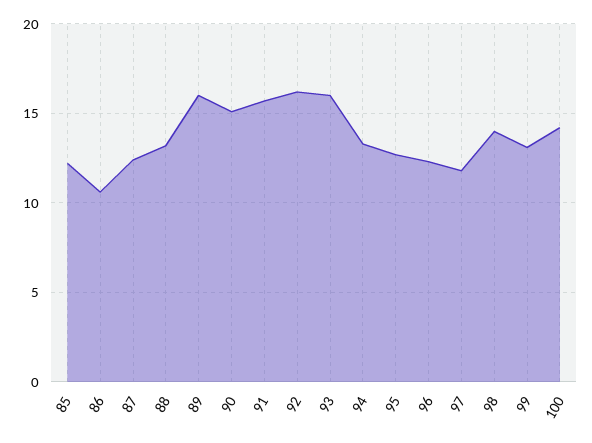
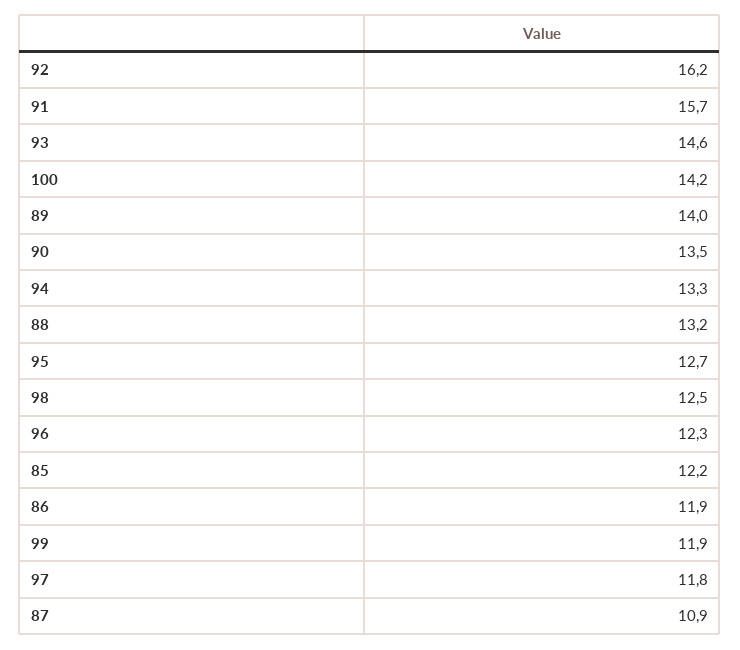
86: 10.5 -> 11.9
87: 12.5 -> 10.9
89: 16 -> 14
90: 15 -> 13.5
93: 16 -> 14.6
98: 14 -> 12.5
99: 13 -> 11.9

